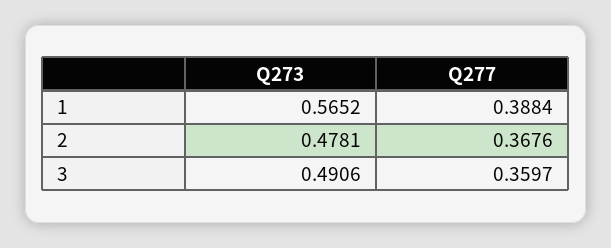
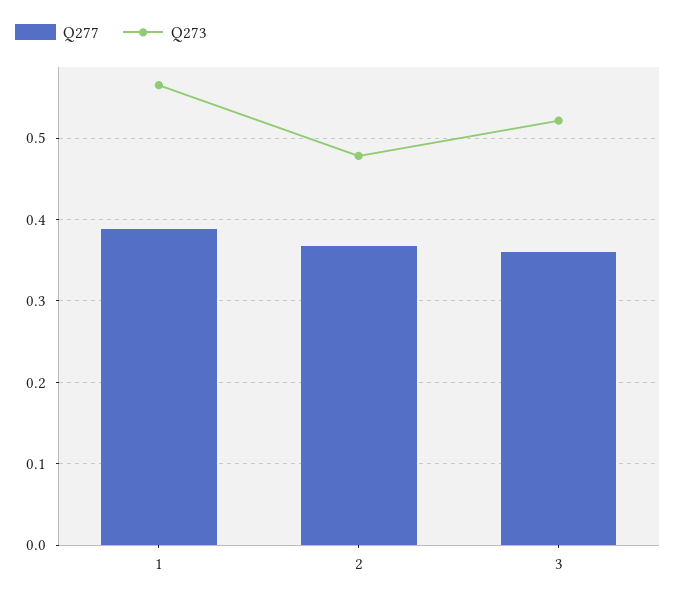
Q273, 3: 0.4906 -> 0.52

